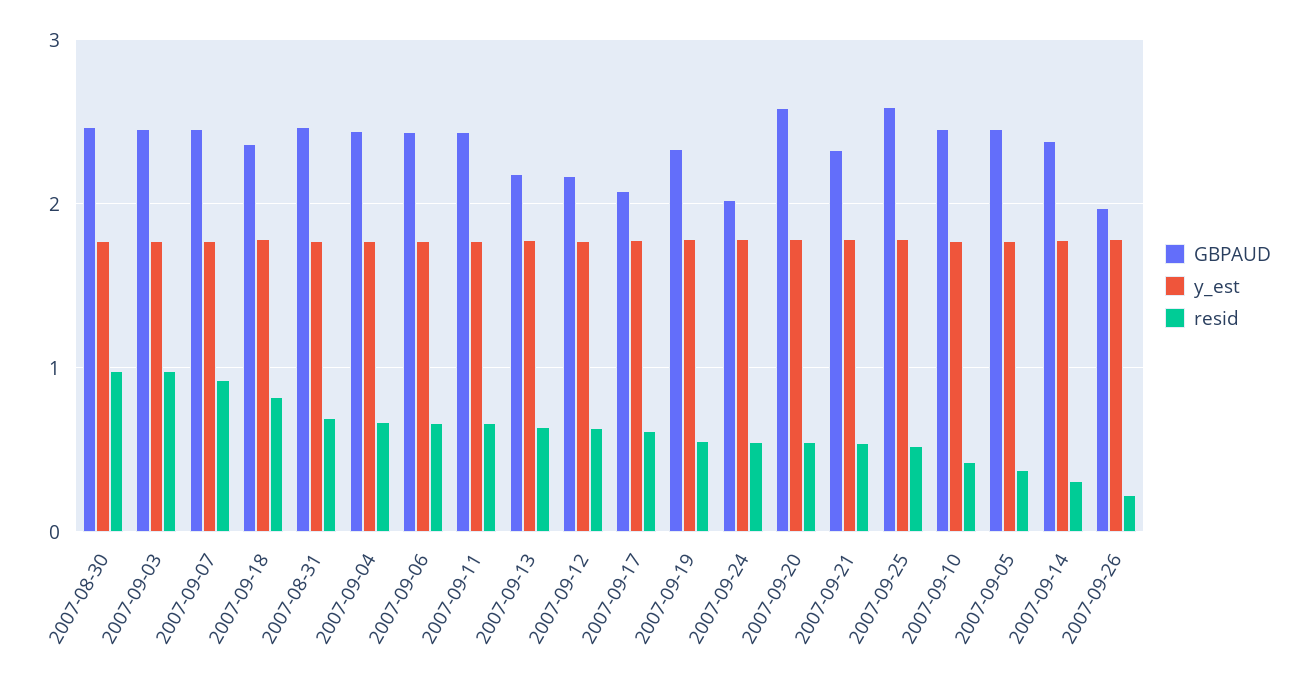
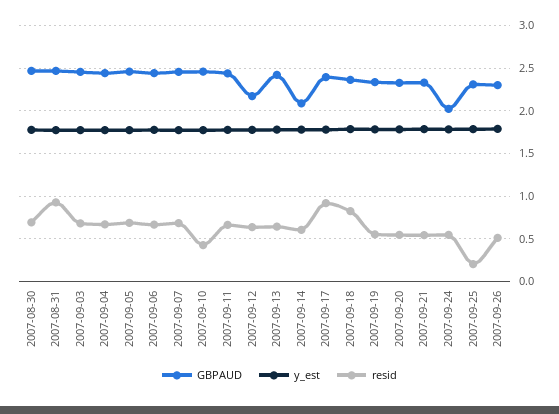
resid, 2007-08-30: 1 -> 0.7
resid, 2007-09-03: 1 -> 0.7
resid, 2007-09-07: 0.9 -> 0.7
resid, 2007-08-31: 0.7 -> 0.9
GBPAUD, 2007-09-13: 2.2 -> 2.4
GBPAUD, 2007-09-17: 2.1 -> 2.4
resid, 2007-09-17: 0.6 -> 0.9
GBPAUD, 2007-09-20: 2.6 -> 2.3
GBPAUD, 2007-09-25: 2.6 -> 2.3
resid, 2007-09-25: 0.5 -> 0.2
resid, 2007-09-05: 0.4 -> 0.7
GBPAUD, 2007-09-14: 2.4 -> 2.1
resid, 2007-09-14: 0.3 -> 0.6
GBPAUD, 2007-09-26: 2 -> 2.3
resid, 2007-09-26: 0.2 -> 0.5

